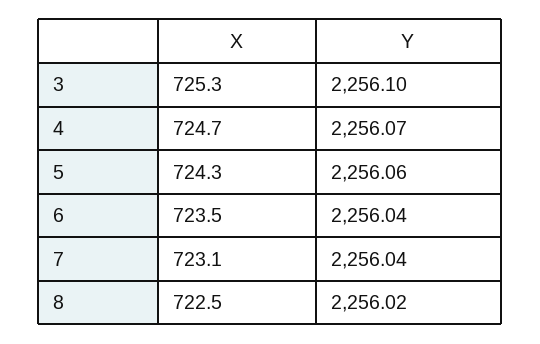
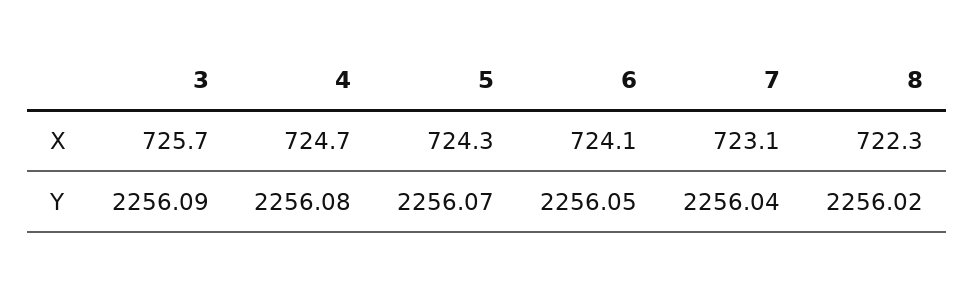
X, 3: 725.3 -> 725.7
Y, 3: 2256.1 -> 2256.09
Y, 4: 2256.07 -> 2256.08
Y, 5: 2256.06 -> 2256.07
X, 6: 723.5 -> 724.1
Y, 6: 2256.04 -> 2256.05
X, 8: 722.5 -> 722.3

